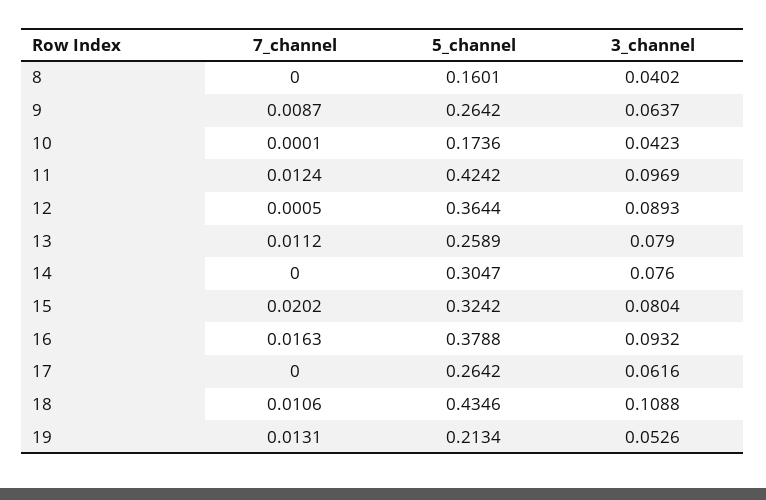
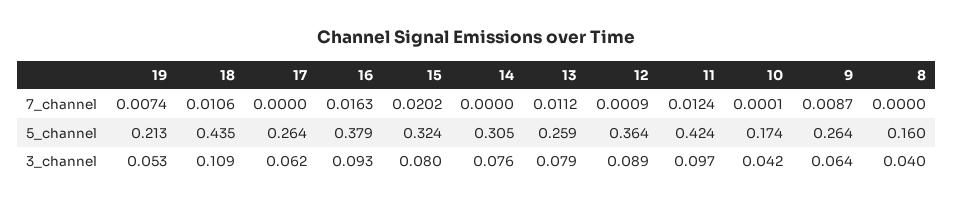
7_channel, 12: 0.0005 -> 0.0009
7_channel, 19: 0.0131 -> 0.0074

